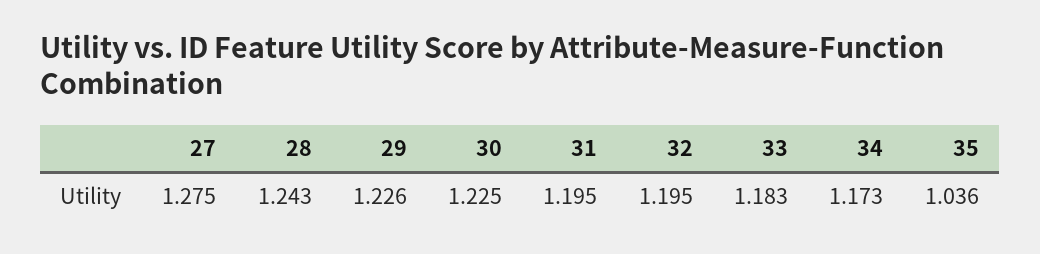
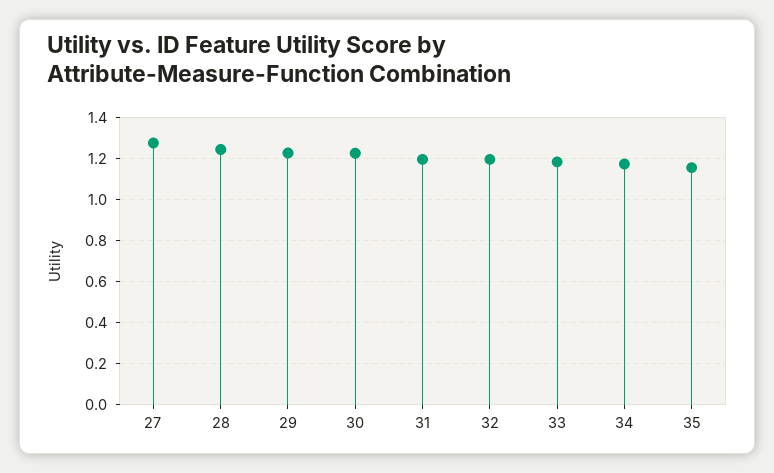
35: 1.036 -> 1.15

